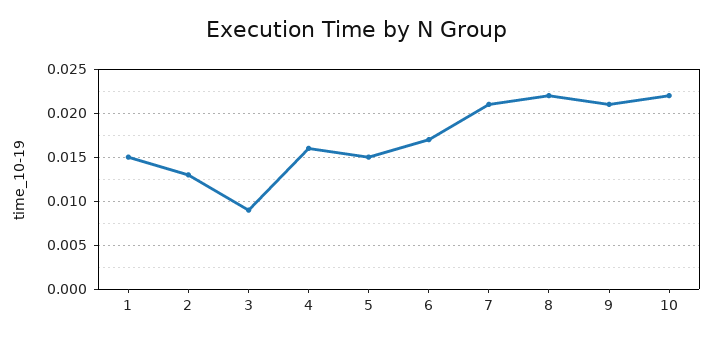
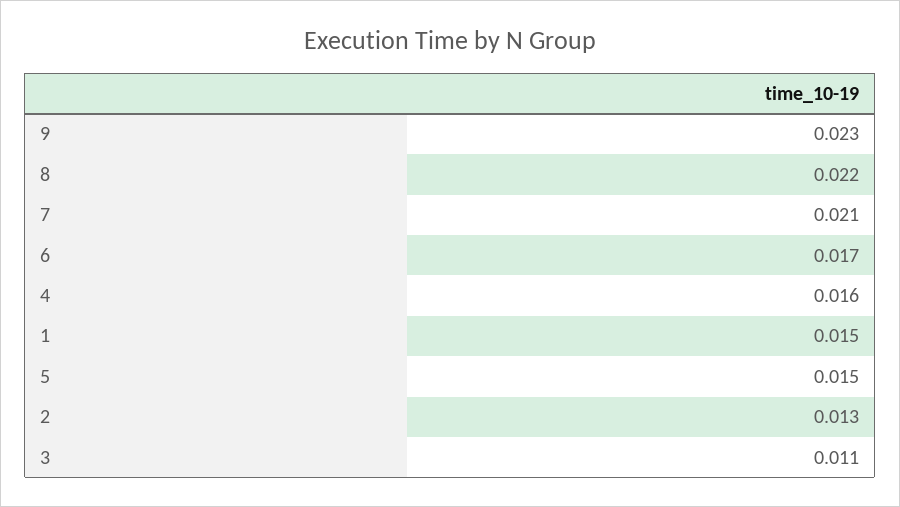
3: 0.009 -> 0.011
9: 0.021 -> 0.023
10: 0.022 -> none

